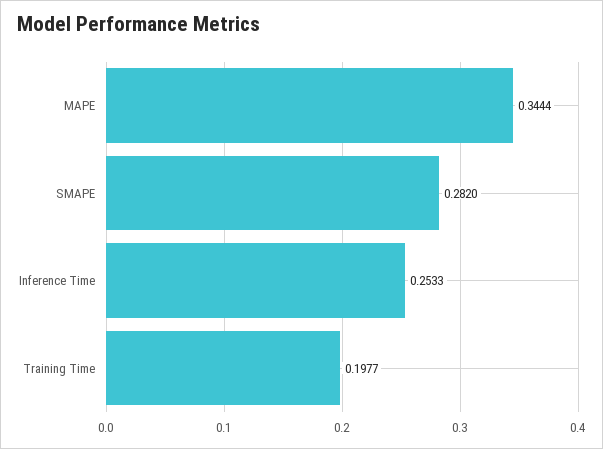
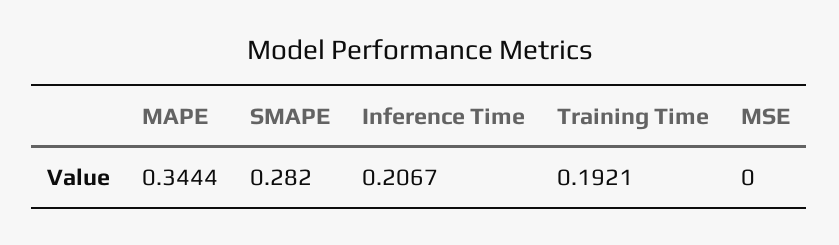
Inference Time: 0.2533 -> 0.2067
Training Time: 0.1977 -> 0.1921
MSE: none -> 0

